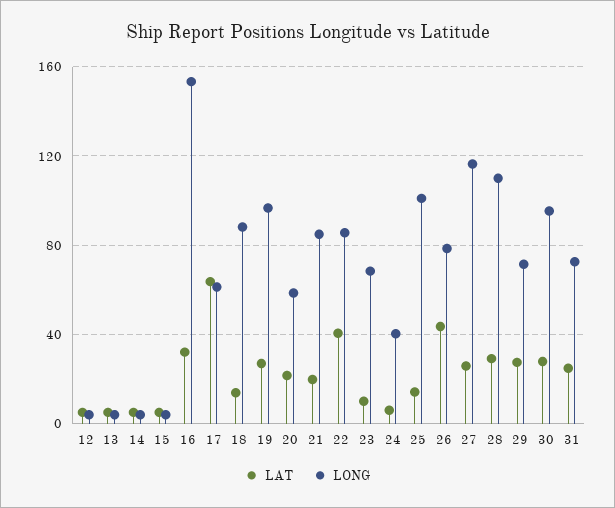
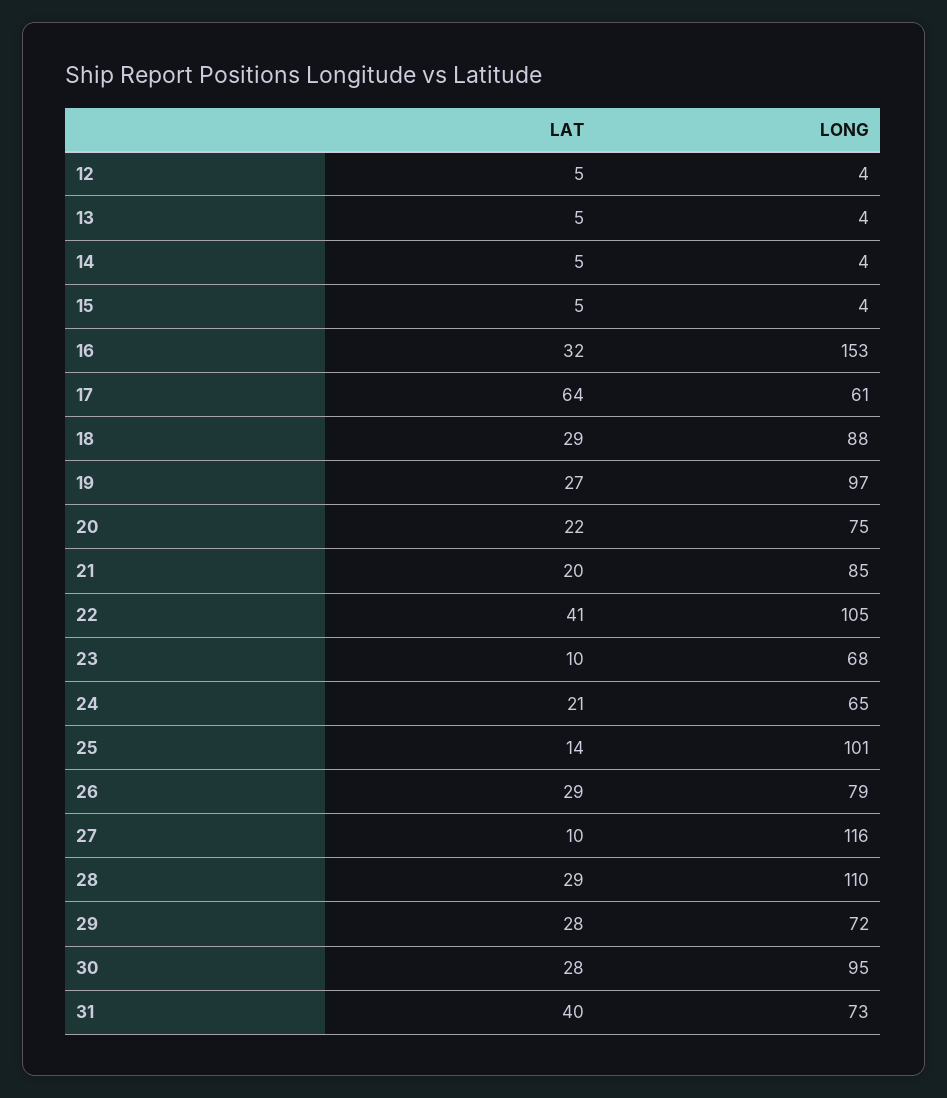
LAT, 18: 15 -> 29
LONG, 20: 60 -> 75
LONG, 22: 85 -> 105
LAT, 24: 5 -> 21
LONG, 24: 40 -> 65
LAT, 26: 45 -> 29
LAT, 27: 25 -> 10
LAT, 31: 25 -> 40

